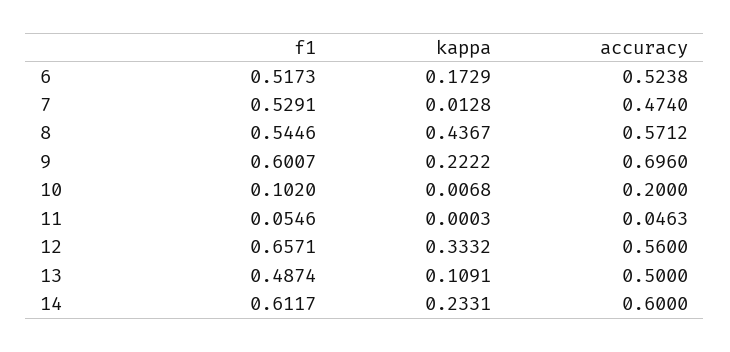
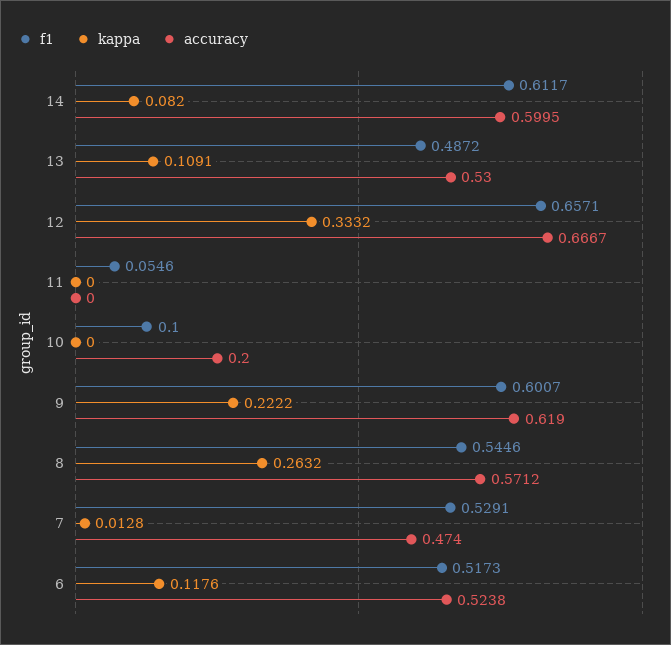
kappa, 6: 0.1729 -> 0.1176
kappa, 8: 0.4367 -> 0.2632
accuracy, 9: 0.696 -> 0.619
f1, 10: 0.102 -> 0.1
kappa, 10: 0.0068 -> 0
kappa, 11: 0.0003 -> 0
accuracy, 11: 0.0463 -> 0
accuracy, 12: 0.56 -> 0.6667
f1, 13: 0.4874 -> 0.4872
accuracy, 13: 0.5 -> 0.53
kappa, 14: 0.2331 -> 0.082
accuracy, 14: 0.6 -> 0.5995

